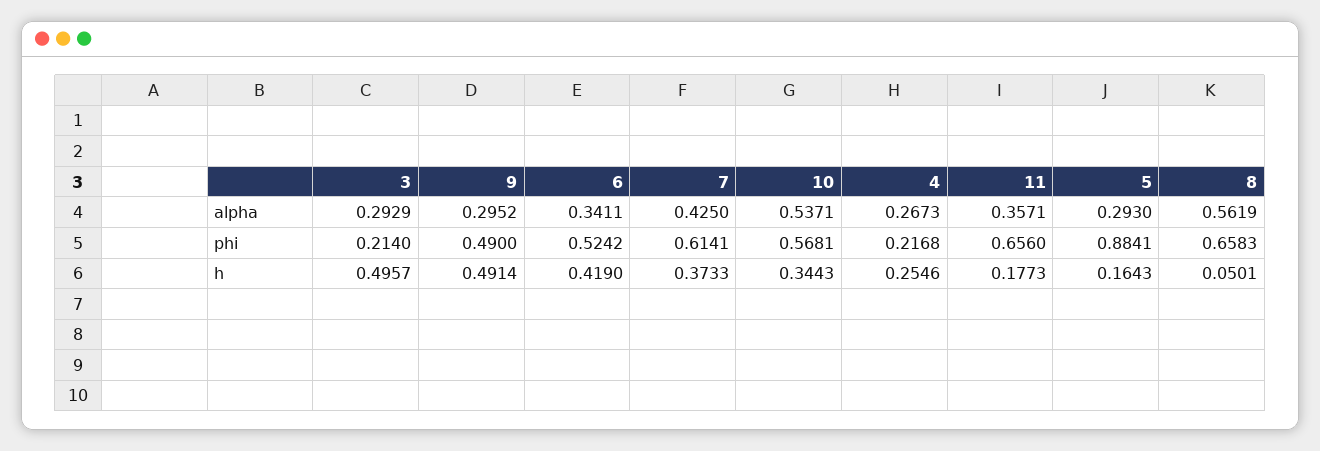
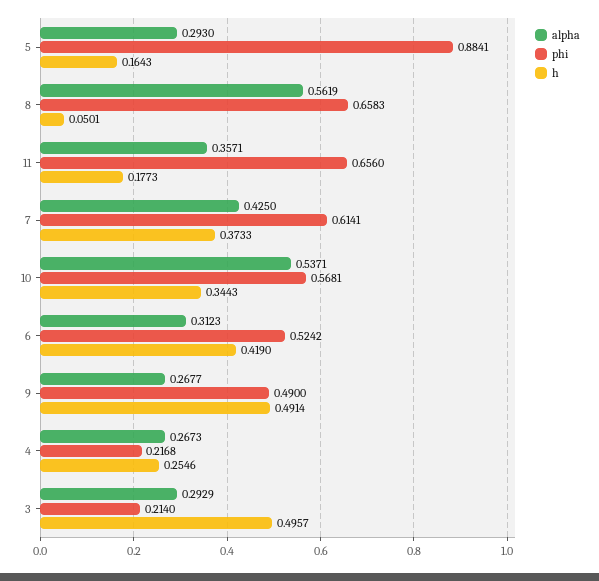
alpha, 9: 0.2952 -> 0.2677
alpha, 6: 0.3411 -> 0.3123

